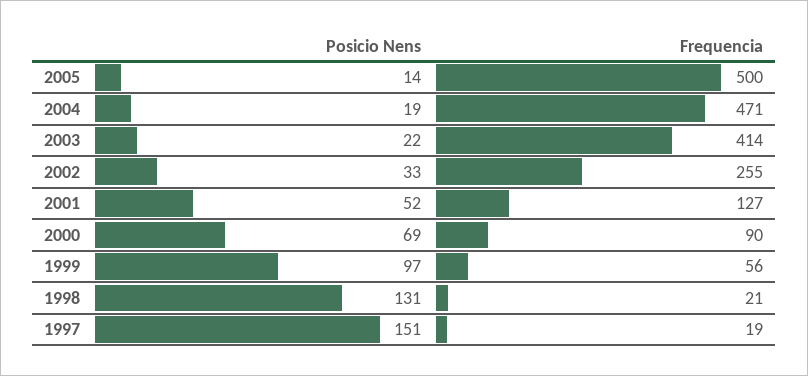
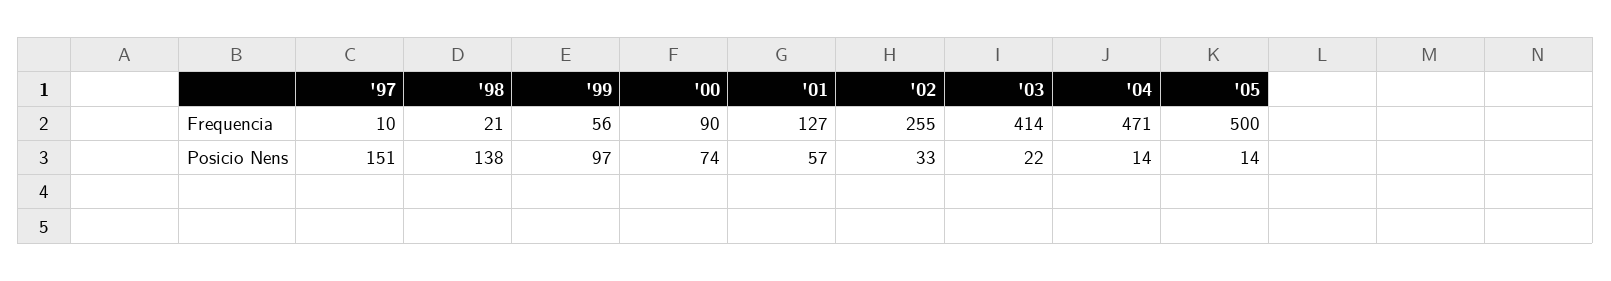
Posicio Nens, 2004: 19 -> 14
Posicio Nens, 2001: 52 -> 57
Posicio Nens, 2000: 69 -> 74
Posicio Nens, 1998: 131 -> 138
Frequencia, 1997: 19 -> 10

